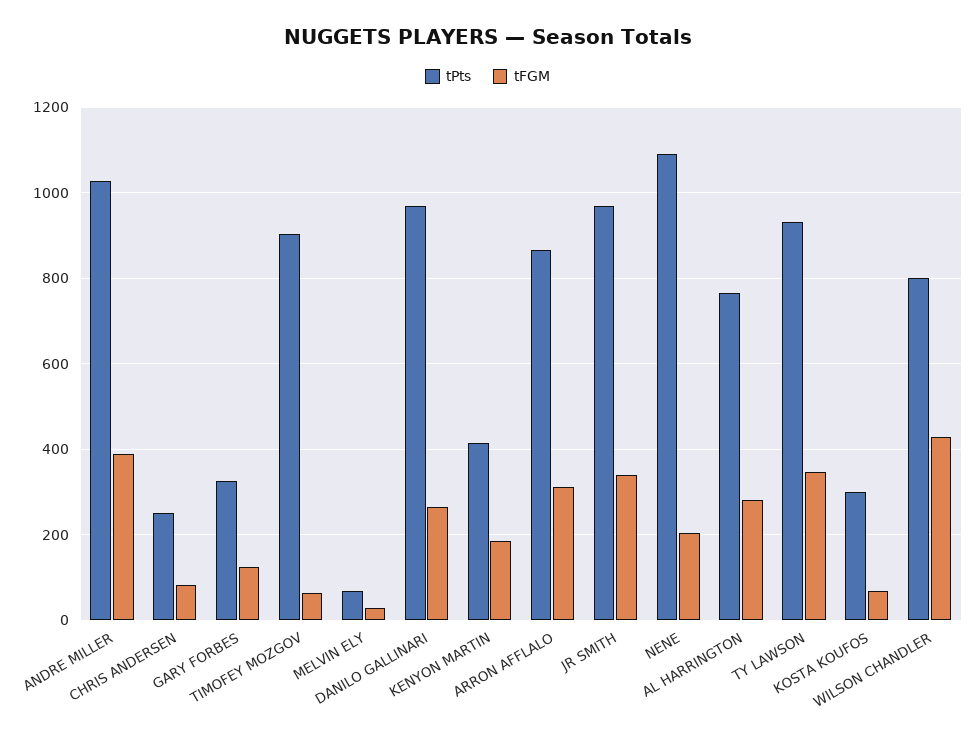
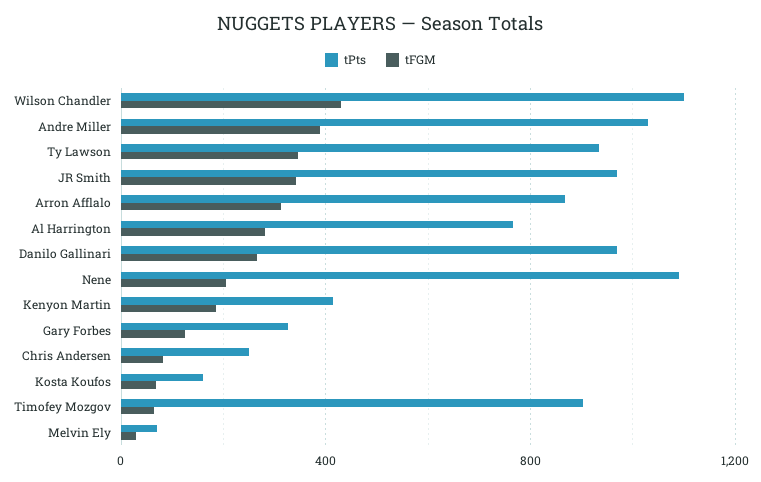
tPts, KOSTA KOUFOS: 300 -> 150
tPts, WILSON CHANDLER: 800 -> 1100

